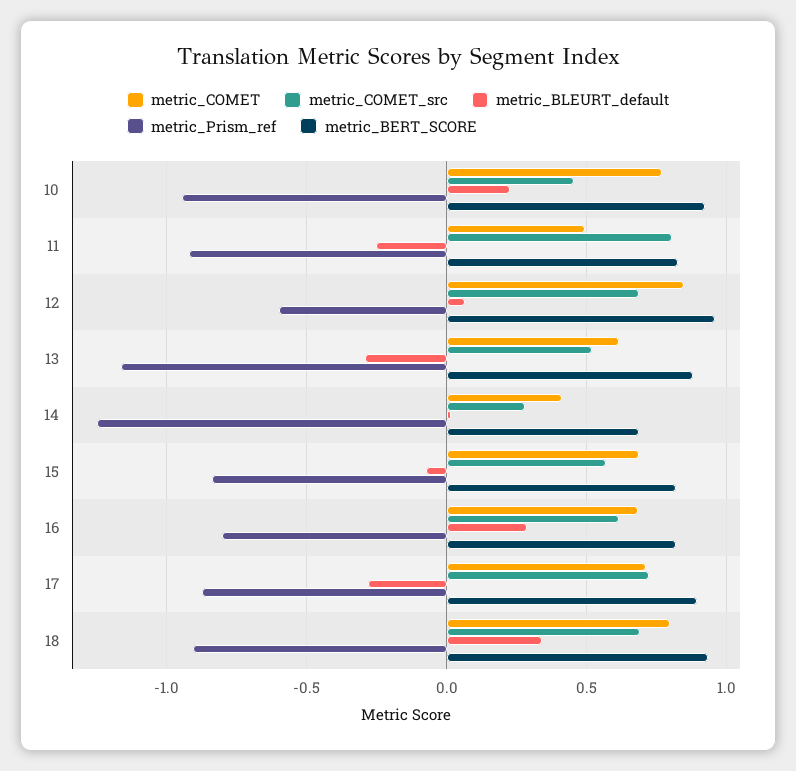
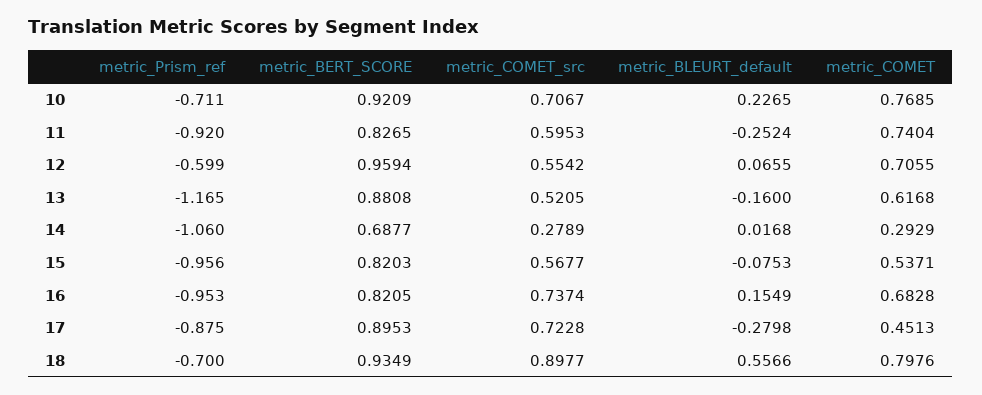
metric_COMET_src, 10: 0.45 -> 0.7067
metric_Prism_ref, 10: -0.95 -> -0.711
metric_COMET, 11: 0.5 -> 0.7404
metric_COMET_src, 11: 0.8 -> 0.5953
metric_COMET, 12: 0.85 -> 0.7055
metric_COMET_src, 12: 0.7 -> 0.5542
metric_BLEURT_default, 13: -0.3 -> -0.16
metric_COMET, 14: 0.4 -> 0.2929
metric_Prism_ref, 14: -1.25 -> -1.06
metric_COMET, 15: 0.7 -> 0.5371
metric_Prism_ref, 15: -0.85 -> -0.956
metric_COMET_src, 16: 0.6 -> 0.7374
metric_BLEURT_default, 16: 0.3 -> 0.1549
metric_Prism_ref, 16: -0.8 -> -0.953
metric_COMET, 17: 0.7 -> 0.4513
metric_COMET_src, 18: 0.7 -> 0.8977
metric_BLEURT_default, 18: 0.35 -> 0.5566
metric_Prism_ref, 18: -0.9 -> -0.7

